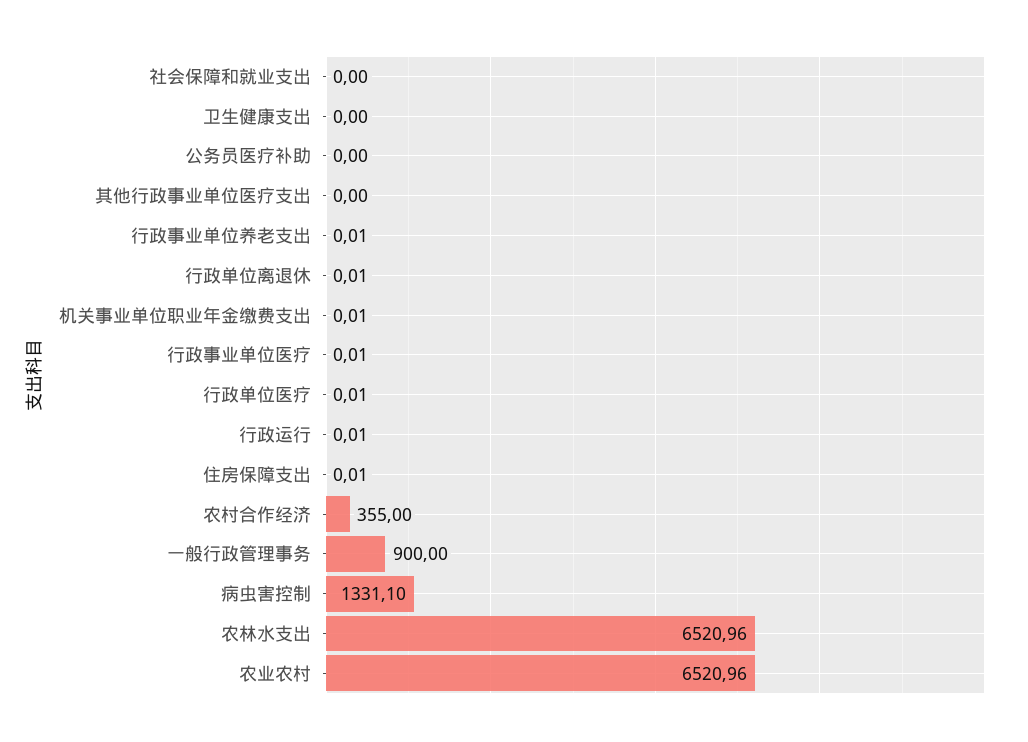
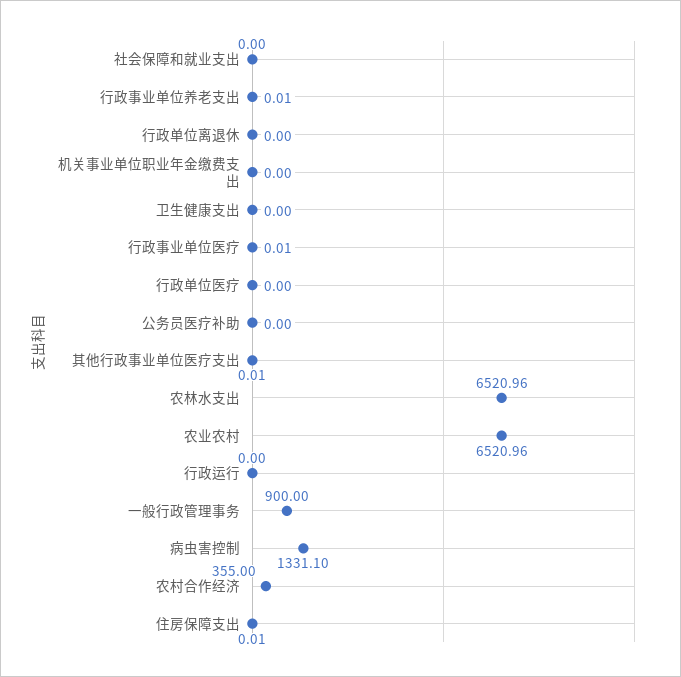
其他行政事业单位医疗支出: 0 -> 0.01
行政单位离退休: 0.01 -> 0
机关事业单位职业年金缴费支出: 0.01 -> 0
行政单位医疗: 0.01 -> 0
行政运行: 0.01 -> 0

